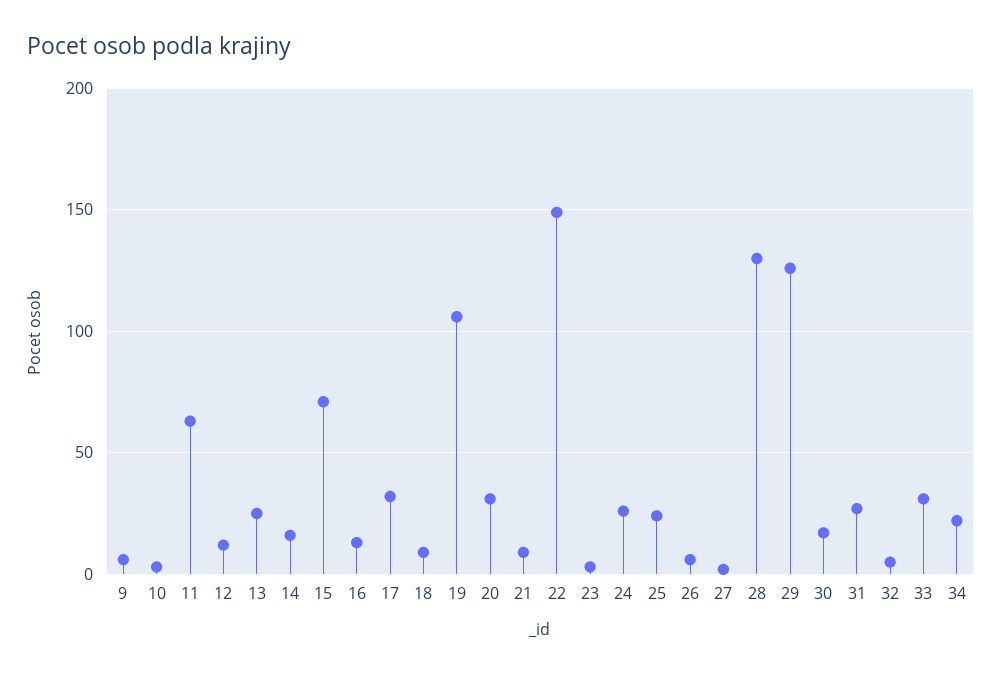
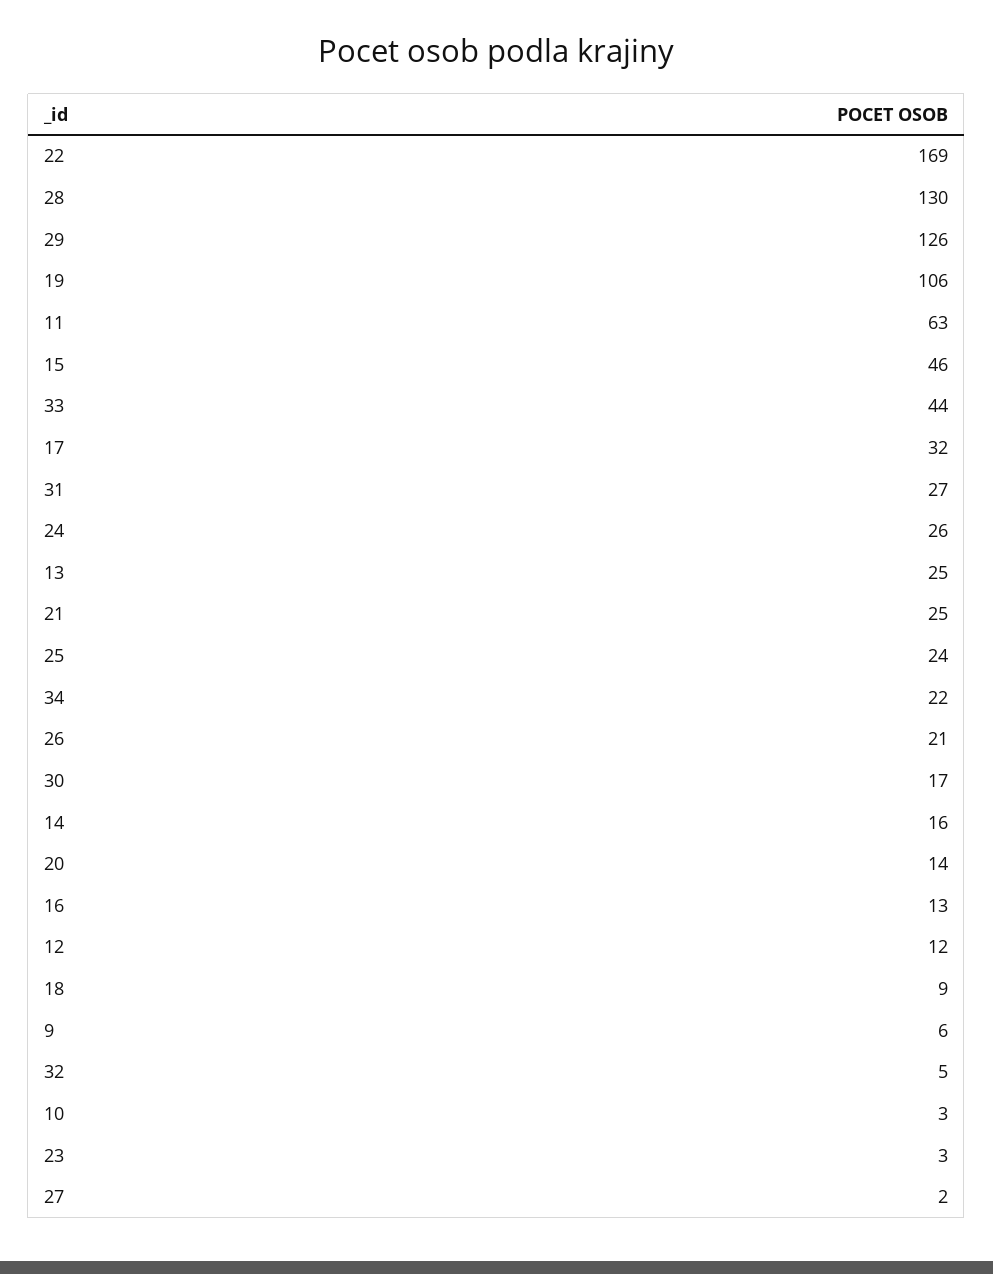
15: 70 -> 46
20: 30 -> 14
21: 10 -> 25
22: 150 -> 169
26: 5 -> 21
33: 30 -> 44

